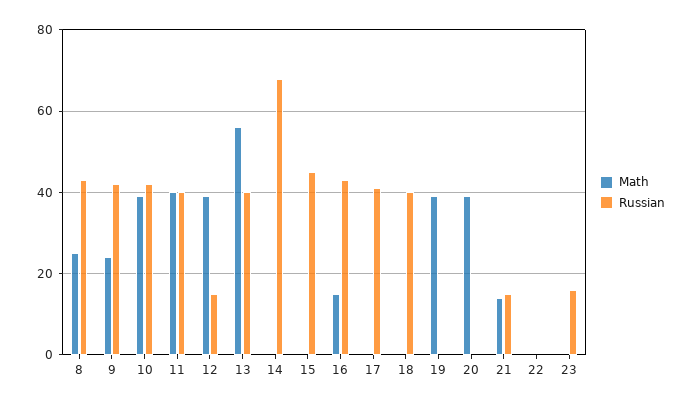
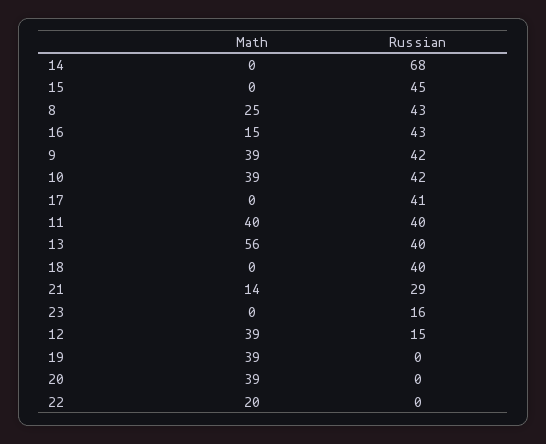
Math, 9: 25 -> 39
Russian, 21: 15 -> 29
Math, 22: 0 -> 20

